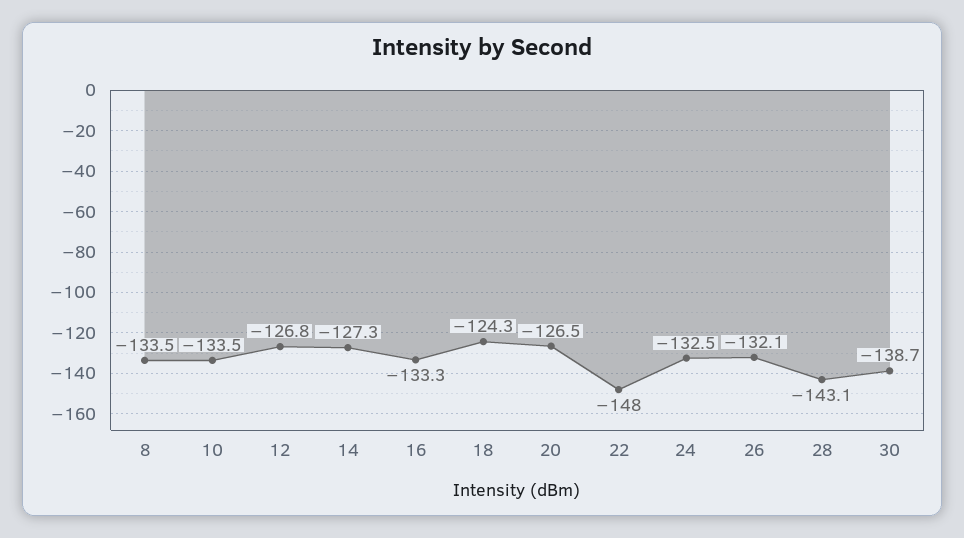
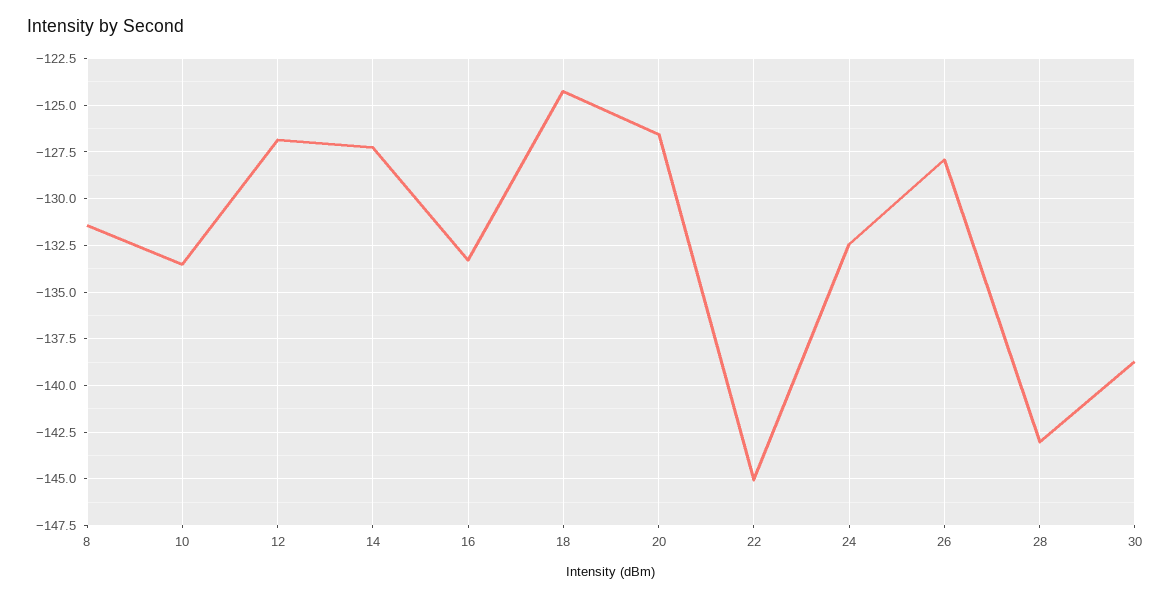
8: -133.5 -> -131.5
22: -148 -> -145
26: -132.1 -> -128

